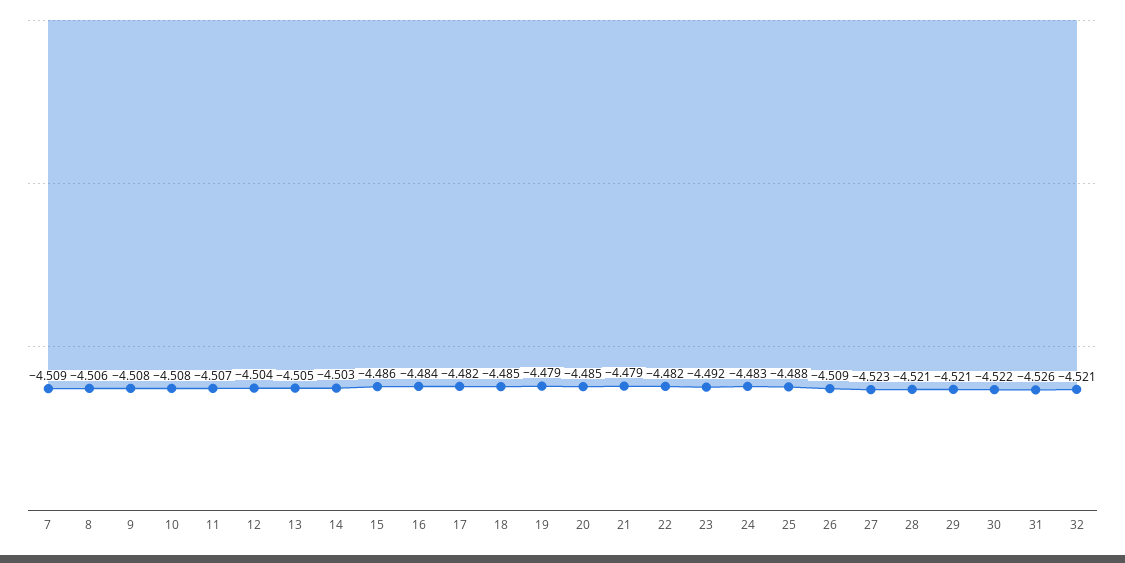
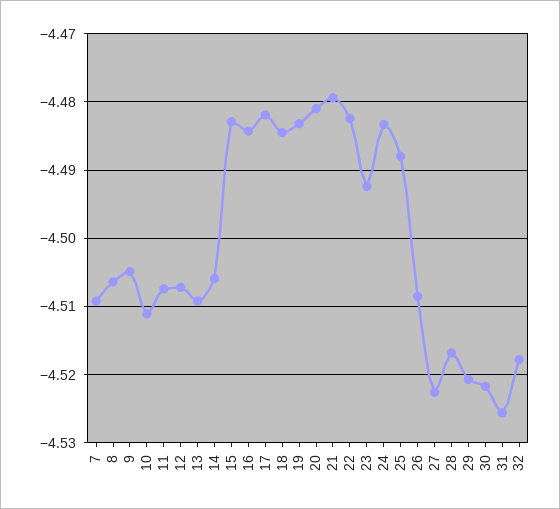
9: -4.508 -> -4.505
10: -4.508 -> -4.511
12: -4.504 -> -4.507
13: -4.505 -> -4.509
14: -4.503 -> -4.506
15: -4.486 -> -4.483
19: -4.479 -> -4.483
20: -4.485 -> -4.481
28: -4.521 -> -4.517
32: -4.521 -> -4.518

